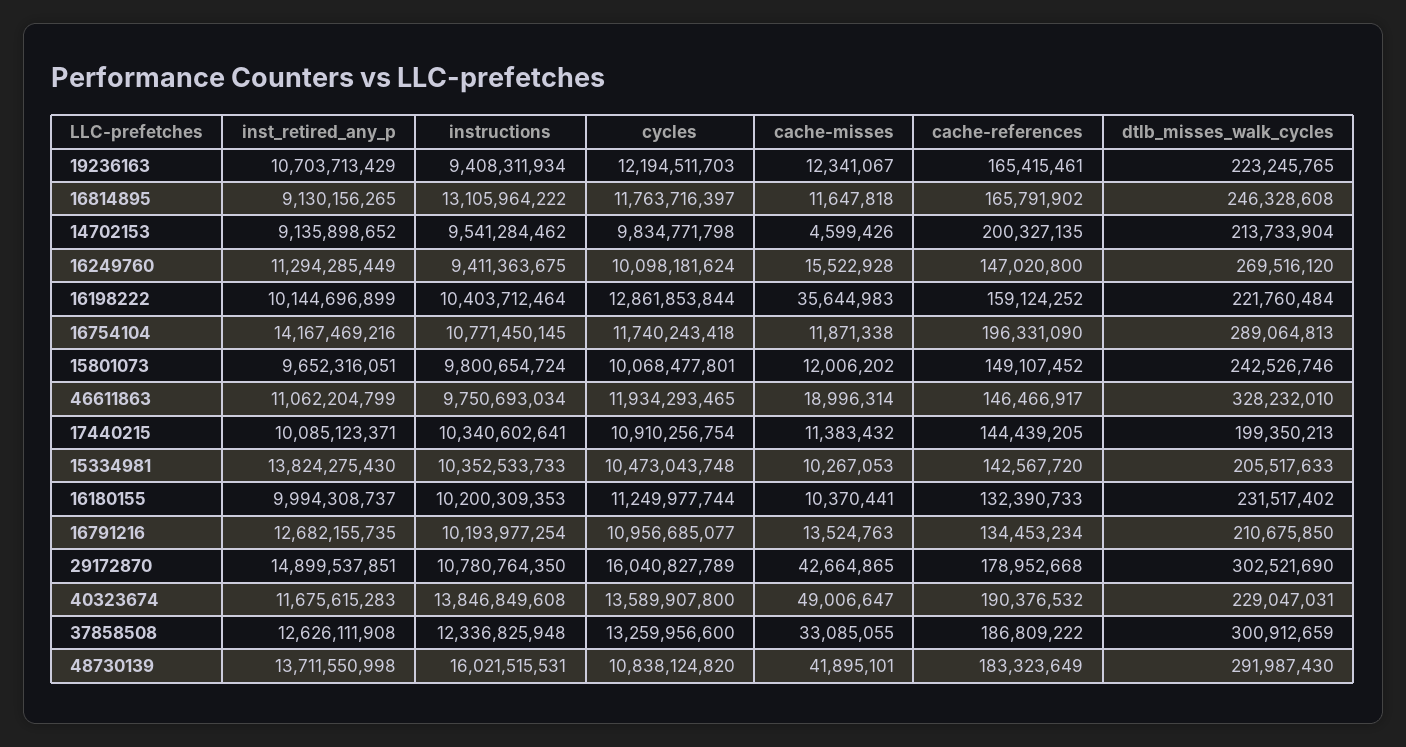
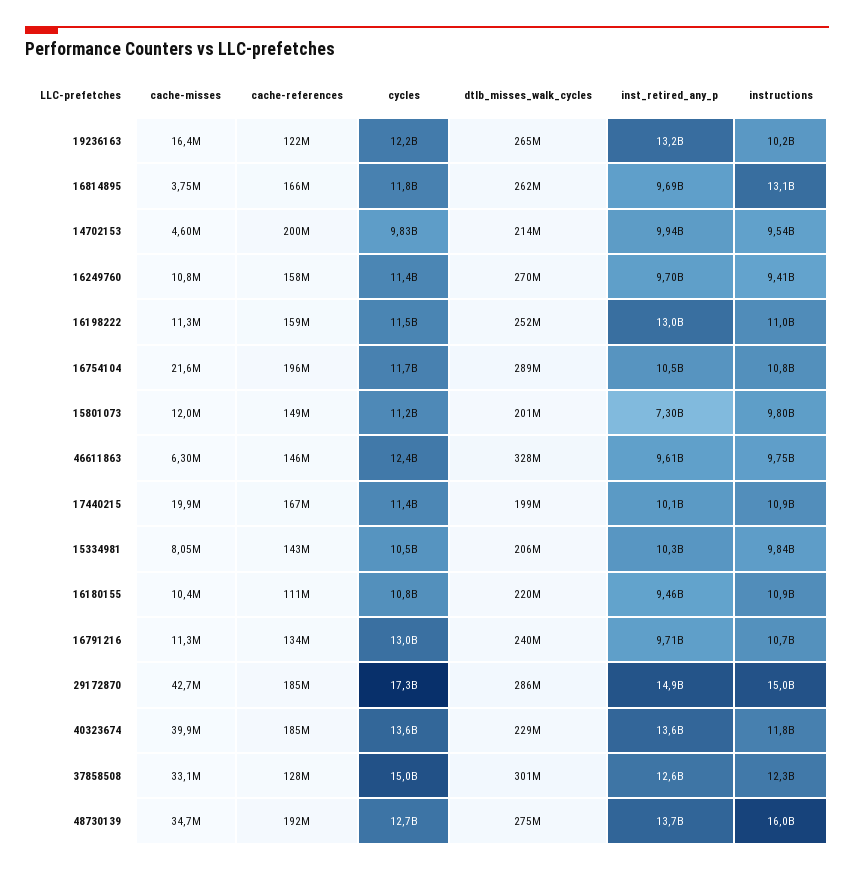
inst_retired_any_p, 19236163: 10703713429 -> 13200000000
instructions, 19236163: 9408311934 -> 10200000000
cache-misses, 19236163: 12341067 -> 16400000
cache-references, 19236163: 165415461 -> 122000000
dtlb_misses_walk_cycles, 19236163: 223245765 -> 265000000
inst_retired_any_p, 16814895: 9130156265 -> 9690000000
cache-misses, 16814895: 11647818 -> 3750000
dtlb_misses_walk_cycles, 16814895: 246328608 -> 262000000
inst_retired_any_p, 14702153: 9135898652 -> 9940000000
inst_retired_any_p, 16249760: 11294285449 -> 9700000000
cycles, 16249760: 10098181624 -> 11400000000
cache-misses, 16249760: 15522928 -> 10800000
cache-references, 16249760: 147020800 -> 158000000
inst_retired_any_p, 16198222: 10144696899 -> 13000000000
instructions, 16198222: 10403712464 -> 11000000000
cycles, 16198222: 12861853844 -> 11500000000
cache-misses, 16198222: 35644983 -> 11300000
dtlb_misses_walk_cycles, 16198222: 221760484 -> 252000000
inst_retired_any_p, 16754104: 14167469216 -> 10500000000
cache-misses, 16754104: 11871338 -> 21600000
inst_retired_any_p, 15801073: 9652316051 -> 7300000000
cycles, 15801073: 10068477801 -> 11200000000
dtlb_misses_walk_cycles, 15801073: 242526746 -> 201000000
inst_retired_any_p, 46611863: 11062204799 -> 9610000000
cycles, 46611863: 11934293465 -> 12400000000
cache-misses, 46611863: 18996314 -> 6300000
instructions, 17440215: 10340602641 -> 10900000000
cycles, 17440215: 10910256754 -> 11400000000
cache-misses, 17440215: 11383432 -> 19900000
cache-references, 17440215: 144439205 -> 167000000
inst_retired_any_p, 15334981: 13824275430 -> 10300000000
instructions, 15334981: 10352533733 -> 9840000000
cache-misses, 15334981: 10267053 -> 8050000
inst_retired_any_p, 16180155: 9994308737 -> 9460000000
instructions, 16180155: 10200309353 -> 10900000000
cycles, 16180155: 11249977744 -> 10800000000
cache-references, 16180155: 132390733 -> 111000000
dtlb_misses_walk_cycles, 16180155: 231517402 -> 220000000
inst_retired_any_p, 16791216: 12682155735 -> 9710000000
instructions, 16791216: 10193977254 -> 10700000000
cycles, 16791216: 10956685077 -> 13000000000
cache-misses, 16791216: 13524763 -> 11300000
dtlb_misses_walk_cycles, 16791216: 210675850 -> 240000000
instructions, 29172870: 10780764350 -> 15000000000
cycles, 29172870: 16040827789 -> 17300000000
cache-references, 29172870: 178952668 -> 185000000
dtlb_misses_walk_cycles, 29172870: 302521690 -> 286000000
inst_retired_any_p, 40323674: 11675615283 -> 13600000000
instructions, 40323674: 13846849608 -> 11800000000
cache-misses, 40323674: 49006647 -> 39900000
cache-references, 40323674: 190376532 -> 185000000
cycles, 37858508: 13259956600 -> 15000000000
cache-references, 37858508: 186809222 -> 128000000
cycles, 48730139: 10838124820 -> 12700000000
cache-misses, 48730139: 41895101 -> 34700000
cache-references, 48730139: 183323649 -> 192000000
dtlb_misses_walk_cycles, 48730139: 291987430 -> 275000000

